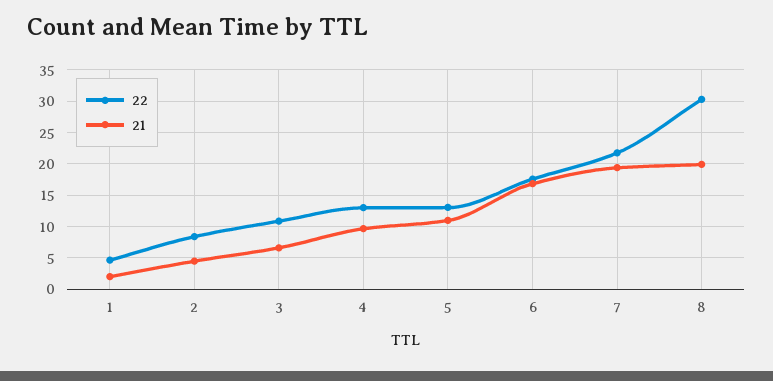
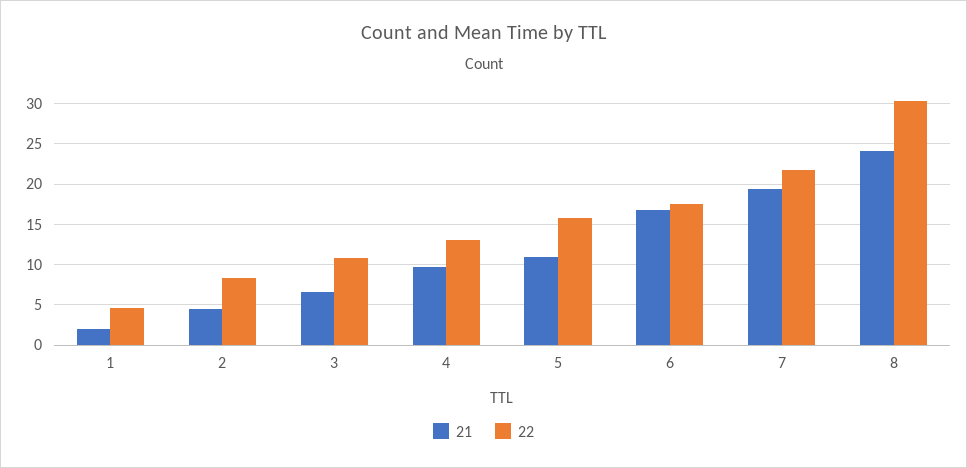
22, 5: 13 -> 16
21, 8: 20 -> 24

